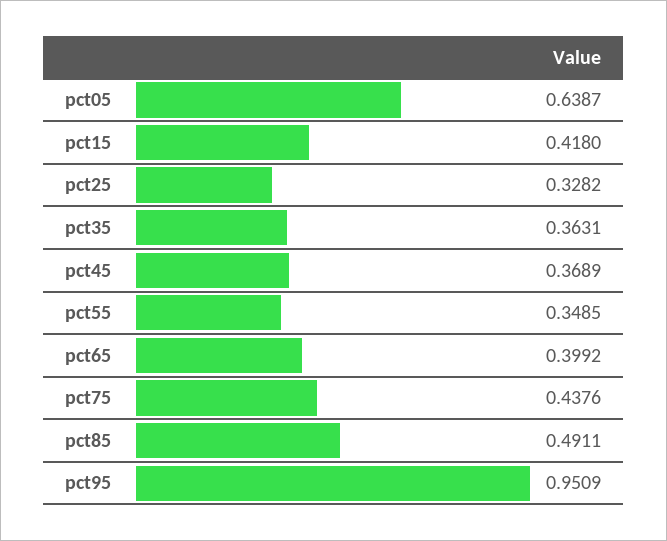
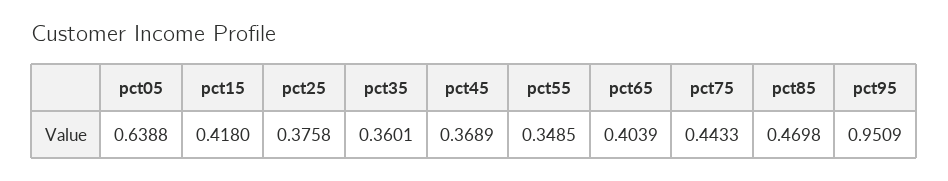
pct05: 0.6387 -> 0.6388
pct25: 0.3282 -> 0.3758
pct35: 0.3631 -> 0.3601
pct65: 0.3992 -> 0.4039
pct75: 0.4376 -> 0.4433
pct85: 0.4911 -> 0.4698

